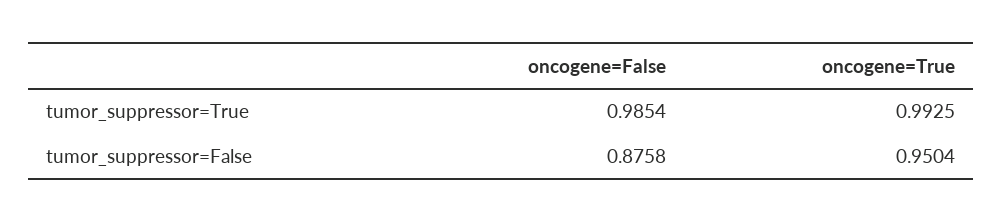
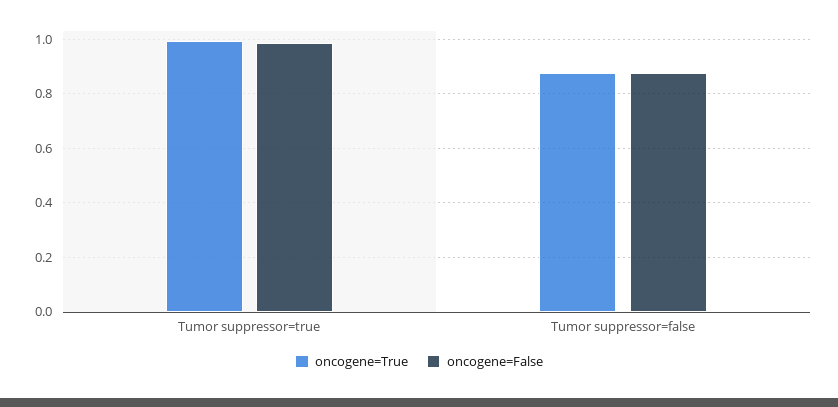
oncogene=True, tumor_suppressor=False: 0.9504 -> 0.875

